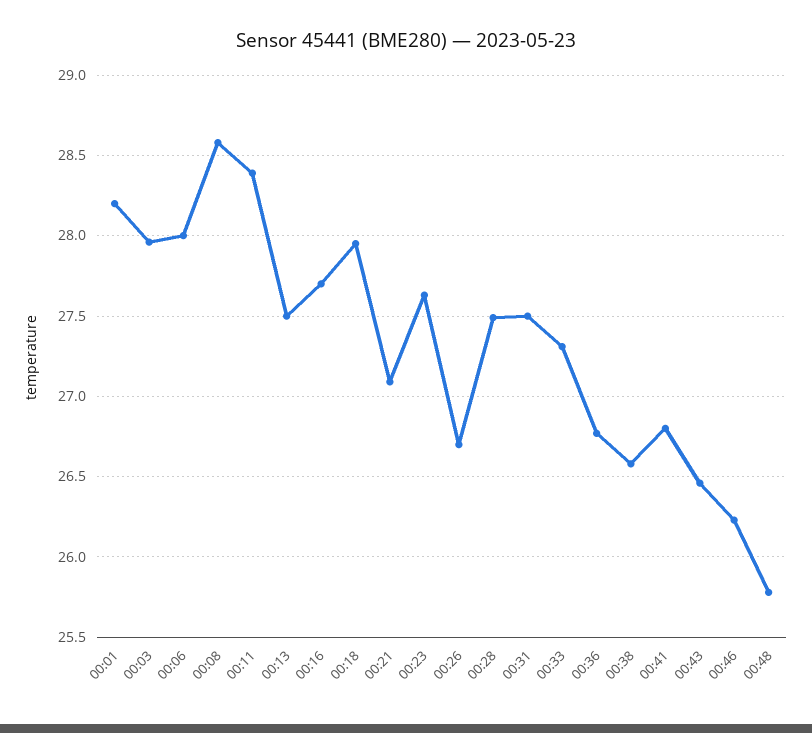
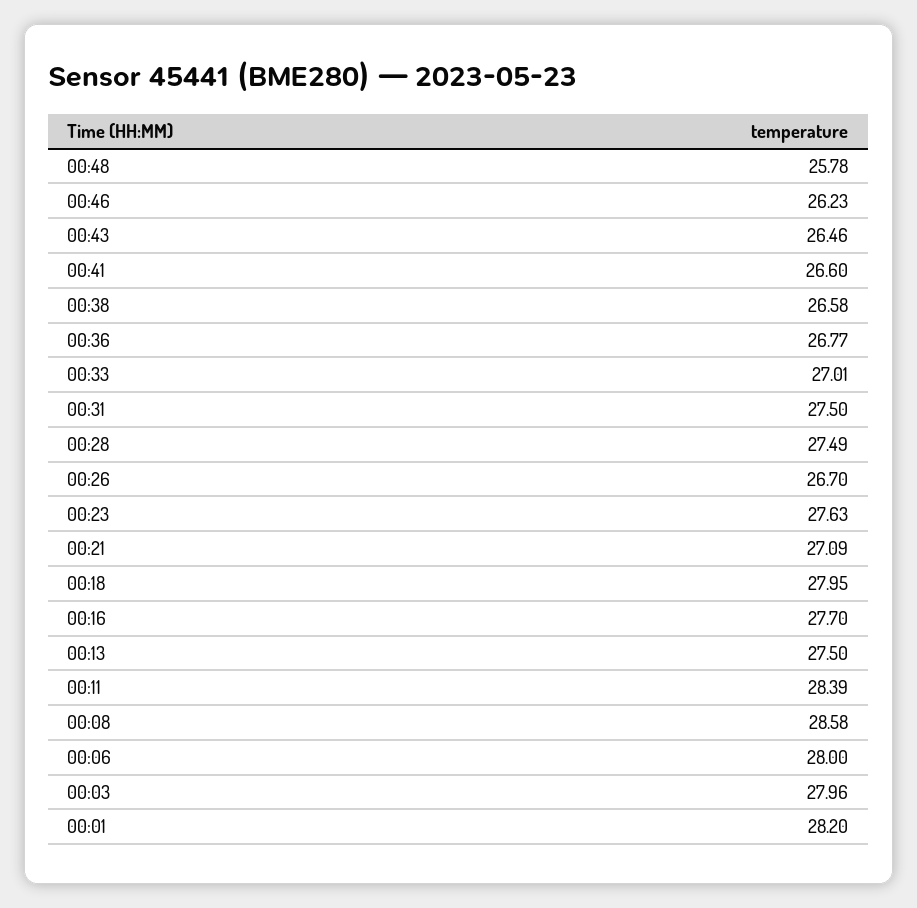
00:33: 27.3 -> 27.01
00:41: 26.8 -> 26.6

